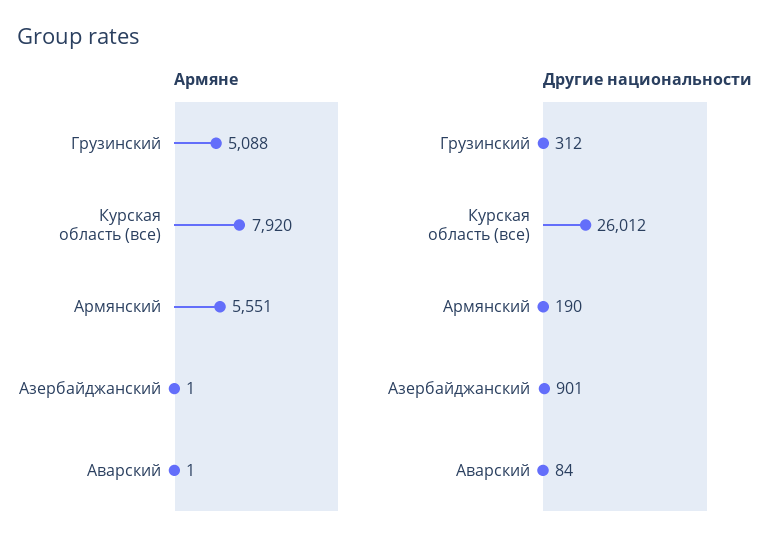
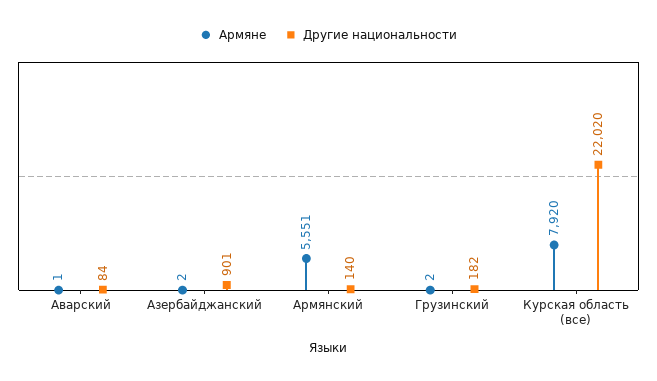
Армяне, Грузинский: 5088 -> 2
Армяне, Азербайджанский: 1 -> 2
Другие национальности, Грузинский: 312 -> 182
Другие национальности, Курская область (все): 26012 -> 22020
Другие национальности, Армянский: 190 -> 140

